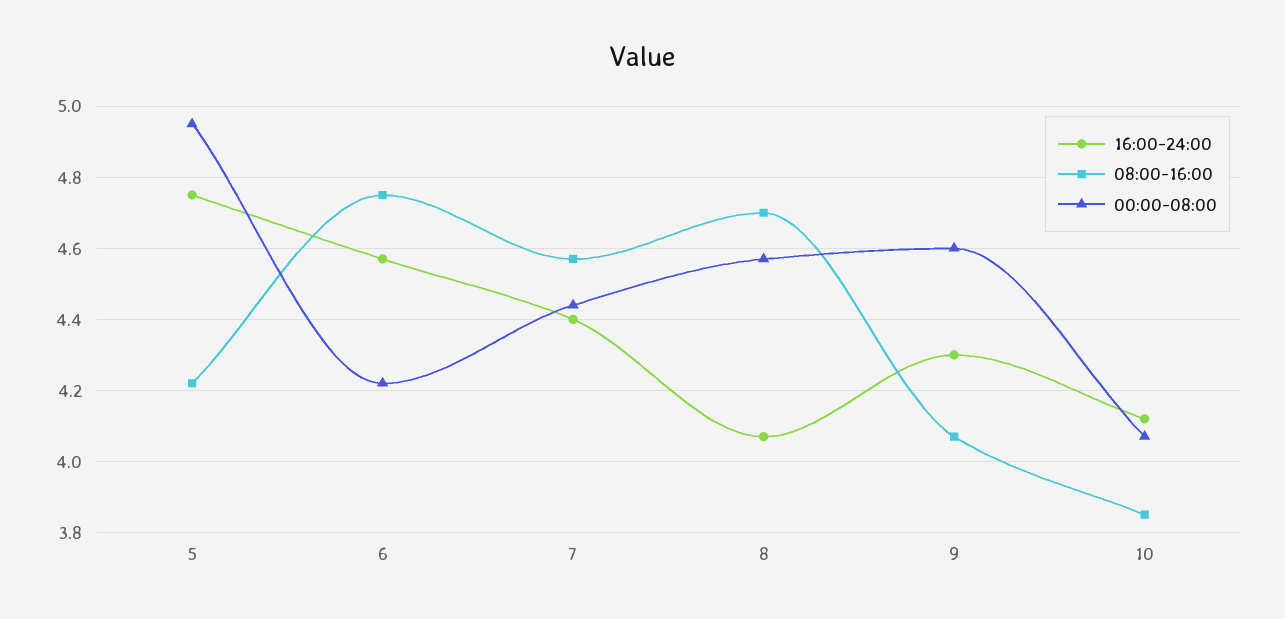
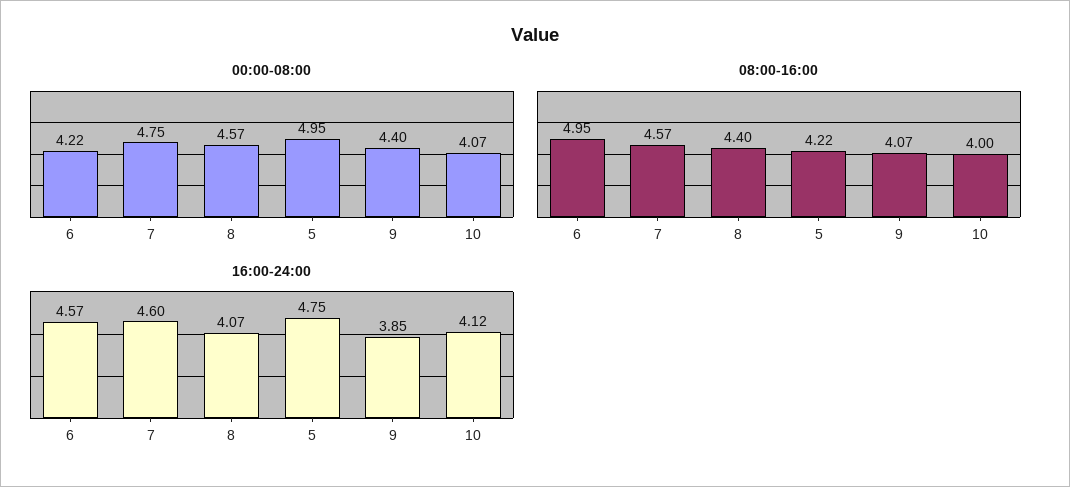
08:00-16:00, 6: 4.75 -> 4.95
16:00-24:00, 7: 4.4 -> 4.6
00:00-08:00, 7: 4.45 -> 4.75
08:00-16:00, 8: 4.7 -> 4.4
16:00-24:00, 9: 4.3 -> 3.85
00:00-08:00, 9: 4.6 -> 4.4
08:00-16:00, 10: 3.85 -> 4

